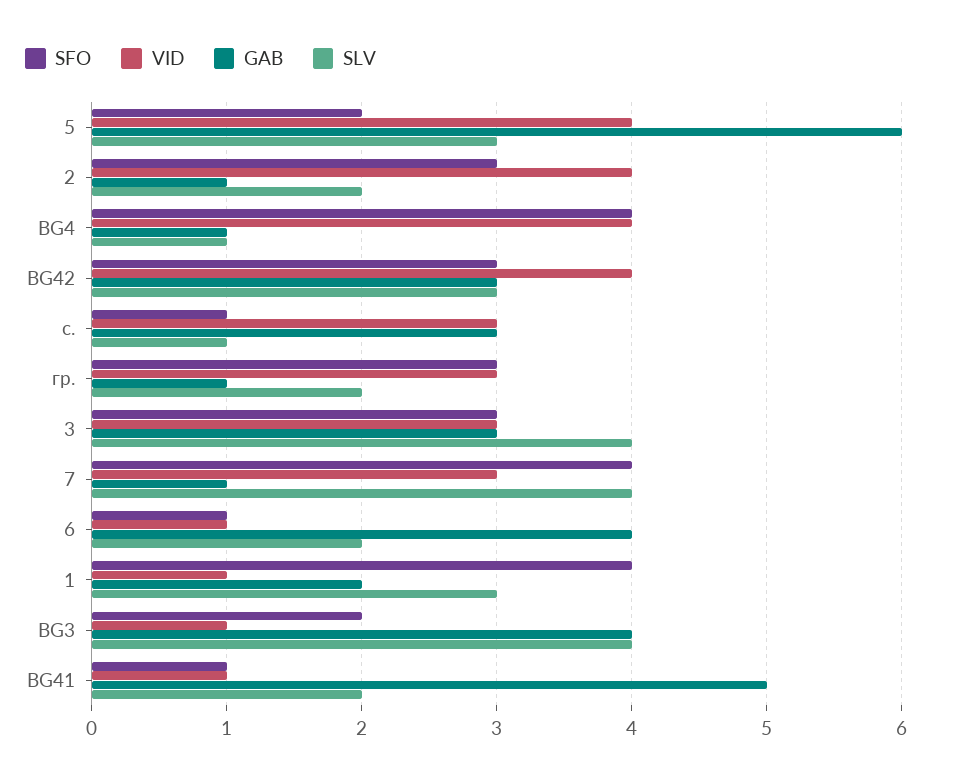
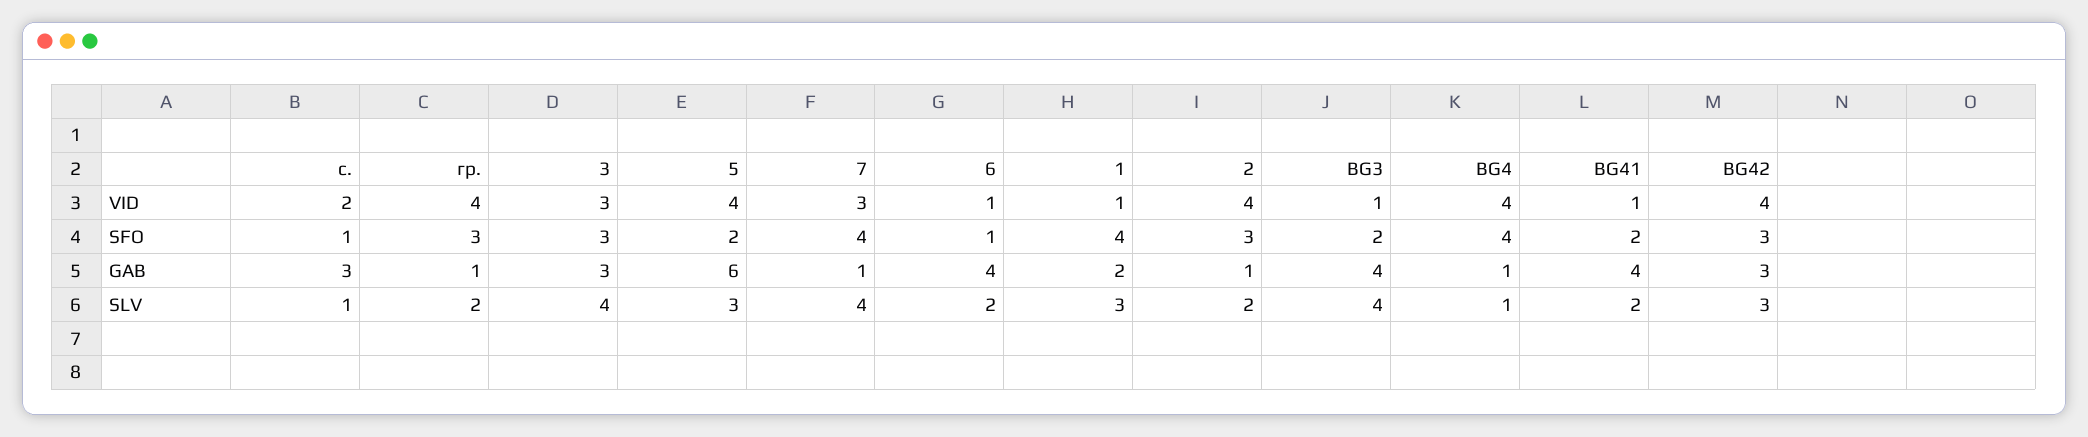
VID, с.: 3 -> 2
VID, гр.: 3 -> 4
SFO, BG41: 1 -> 2
GAB, BG41: 5 -> 4

